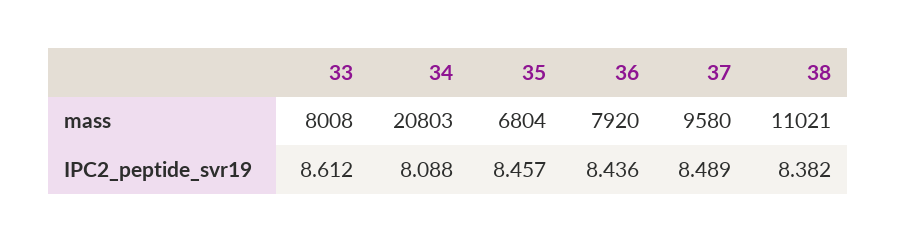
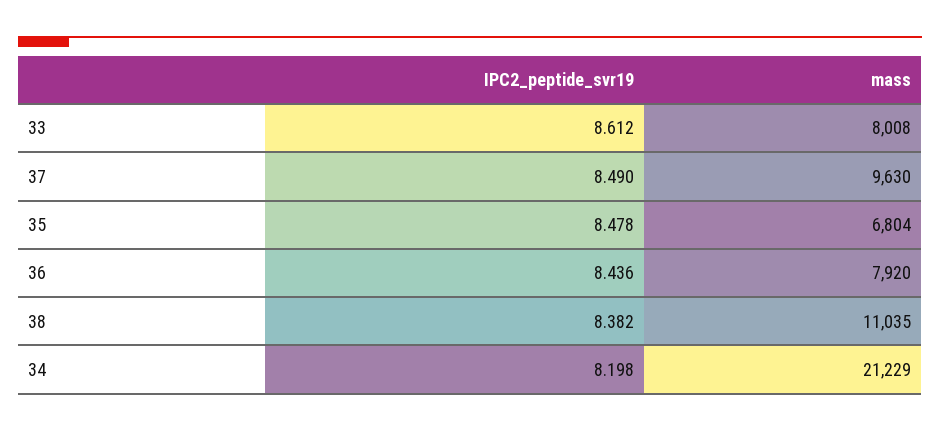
34, mass: 20803 -> 21229
37, mass: 9580 -> 9630
38, mass: 11021 -> 11035
34, IPC2_peptide_svr19: 8.088 -> 8.198
35, IPC2_peptide_svr19: 8.457 -> 8.478
37, IPC2_peptide_svr19: 8.489 -> 8.49

